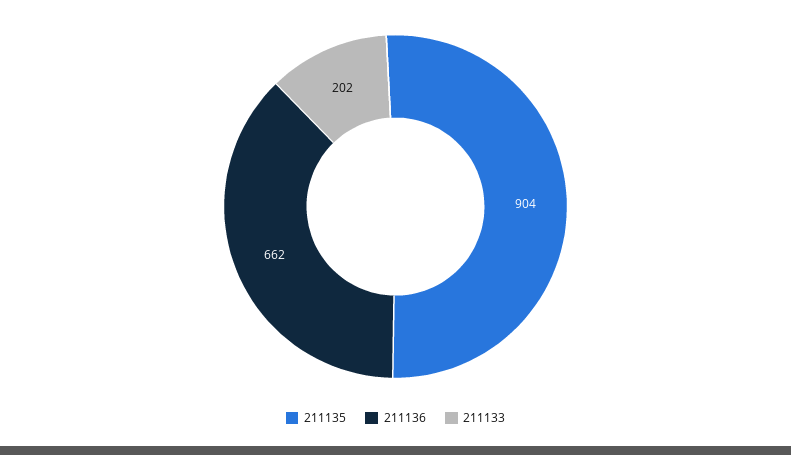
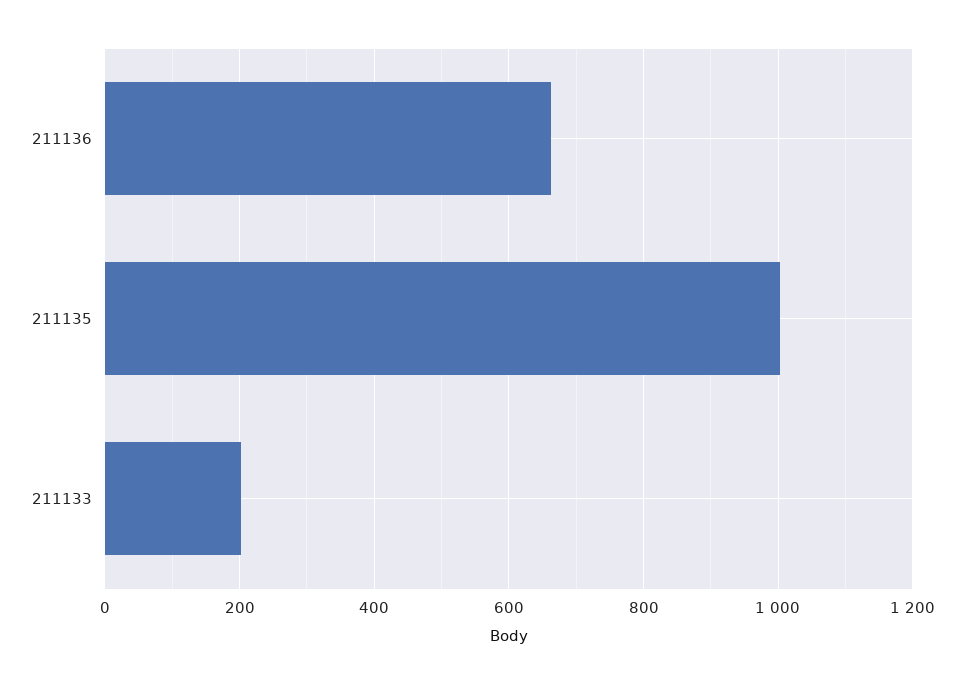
211135: 904 -> 1000

